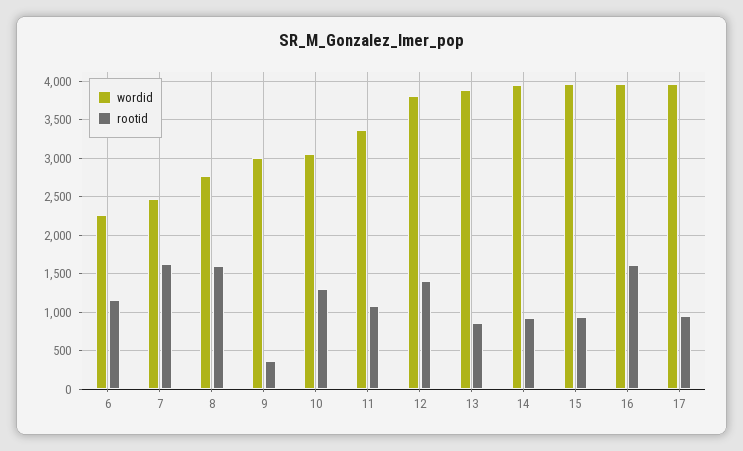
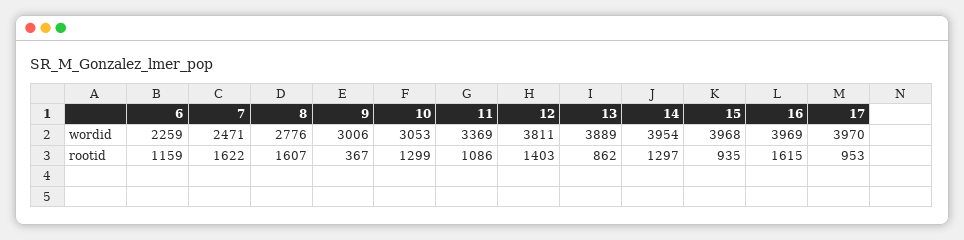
rootid, 14: 900 -> 1297

